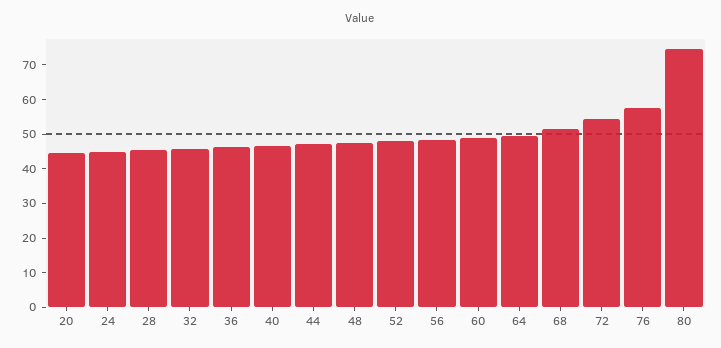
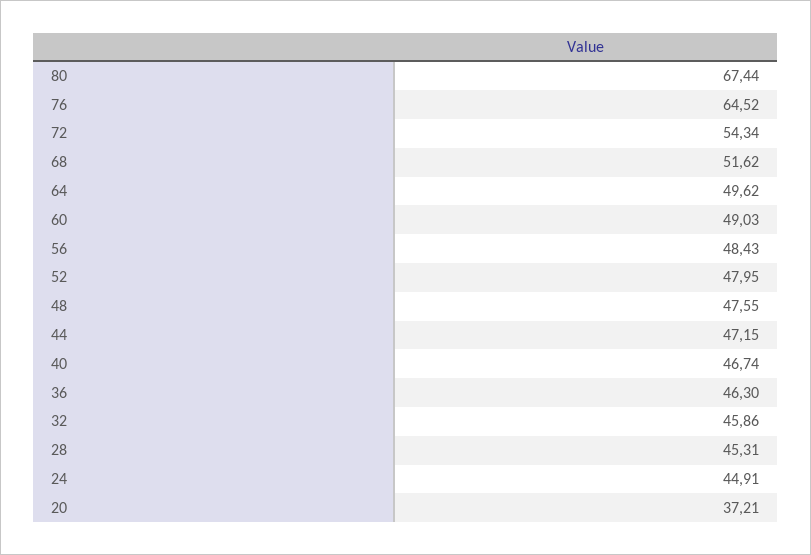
20: 45 -> 37.21
76: 57.5 -> 64.52
80: 75 -> 67.44

